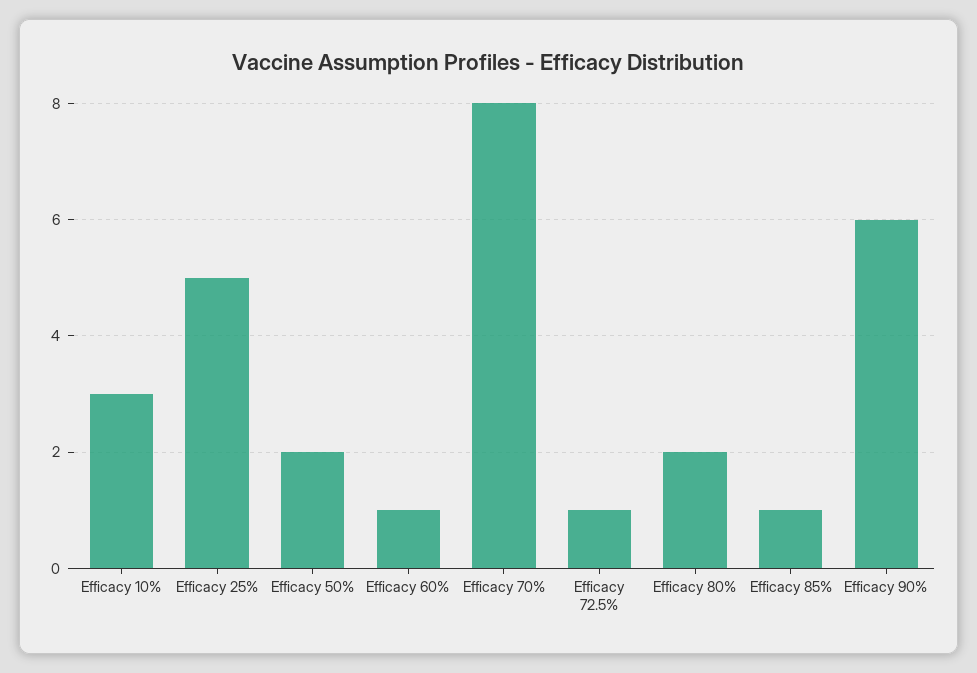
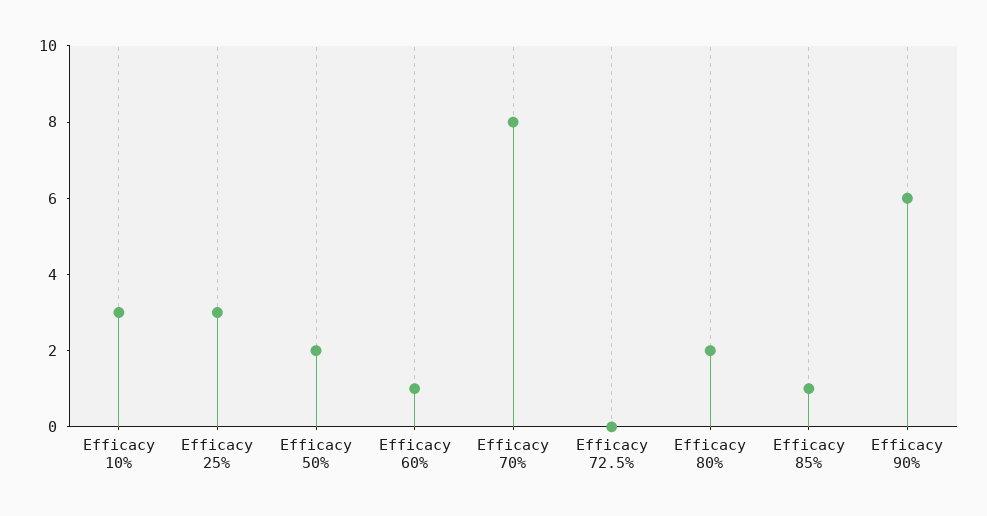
Efficacy 25%: 5 -> 3
Efficacy 72.5%: 1 -> 0

